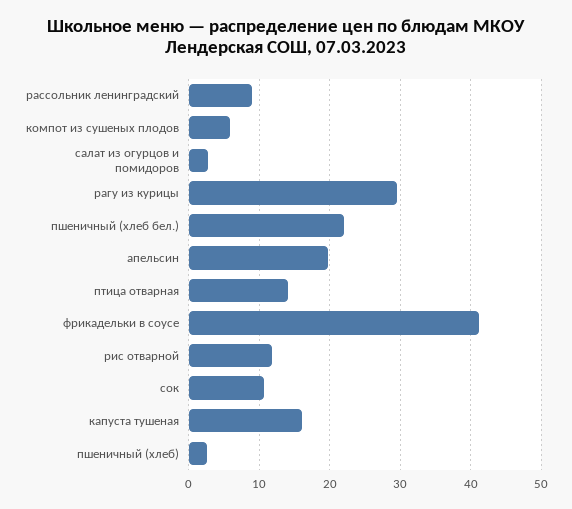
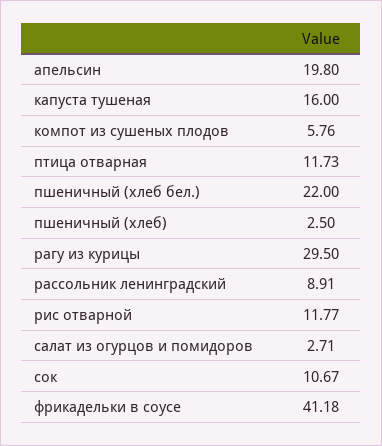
птица отварная: 14 -> 11.73

